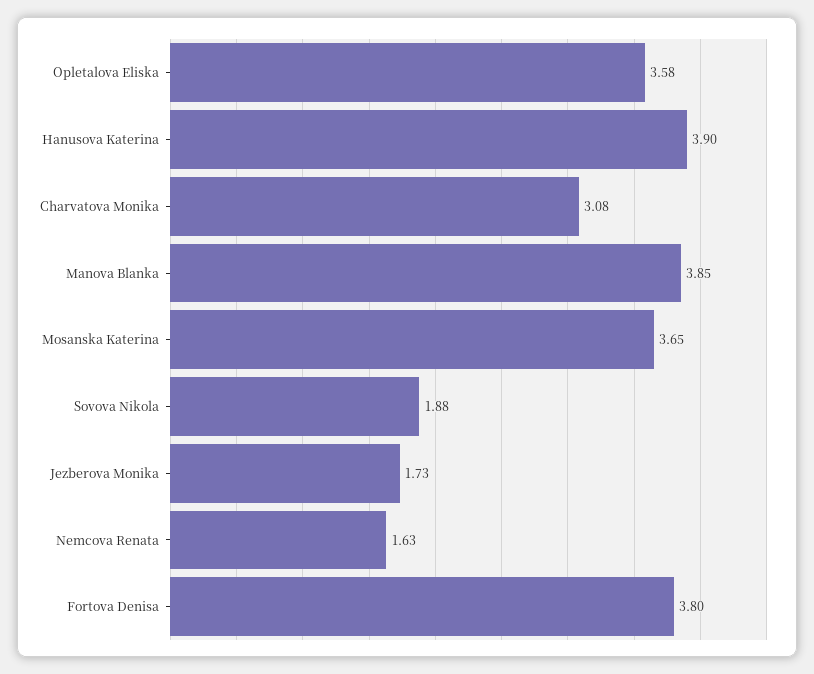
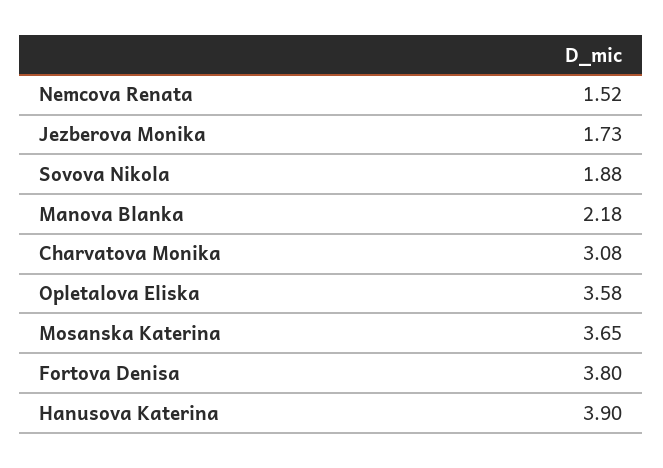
Manova Blanka: 3.85 -> 2.18
Nemcova Renata: 1.63 -> 1.52

